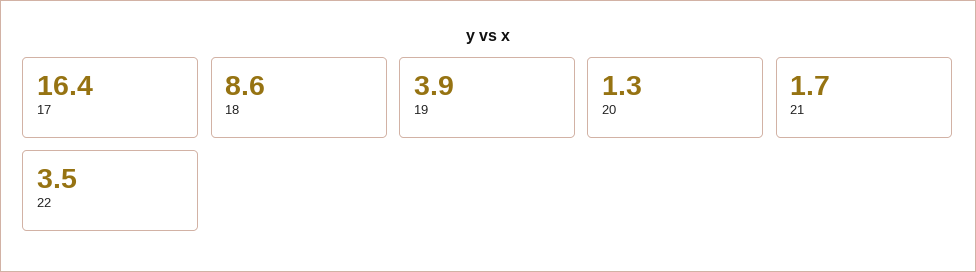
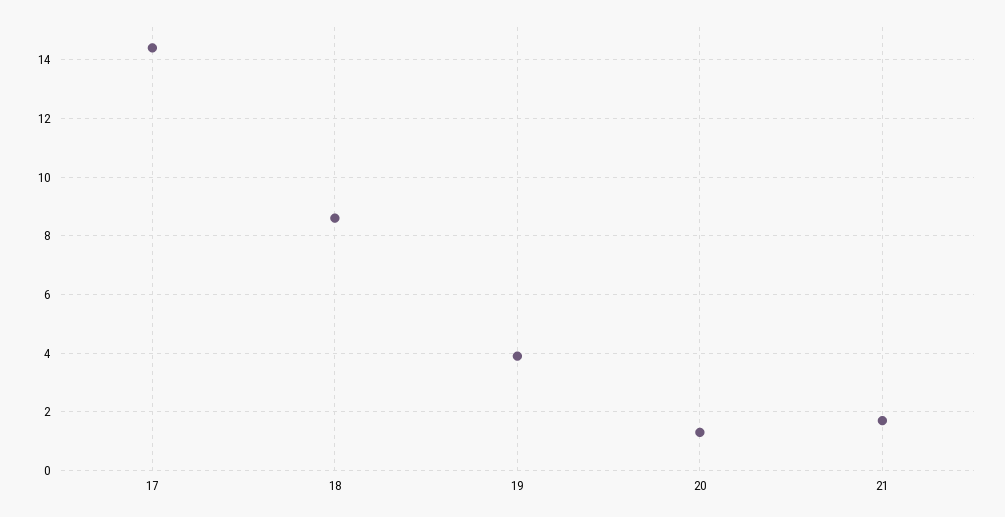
17: 16.4 -> 14.5
22: 3.5 -> none

